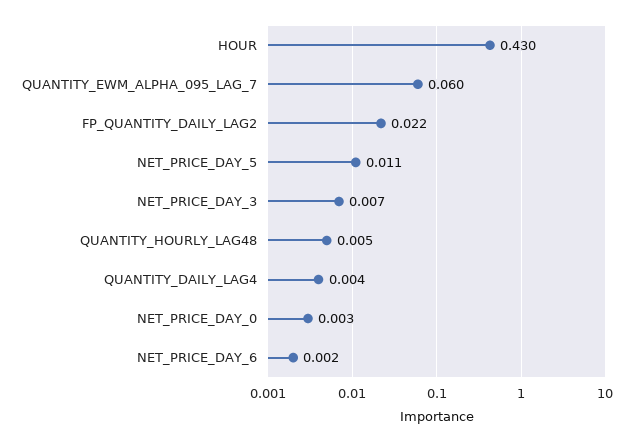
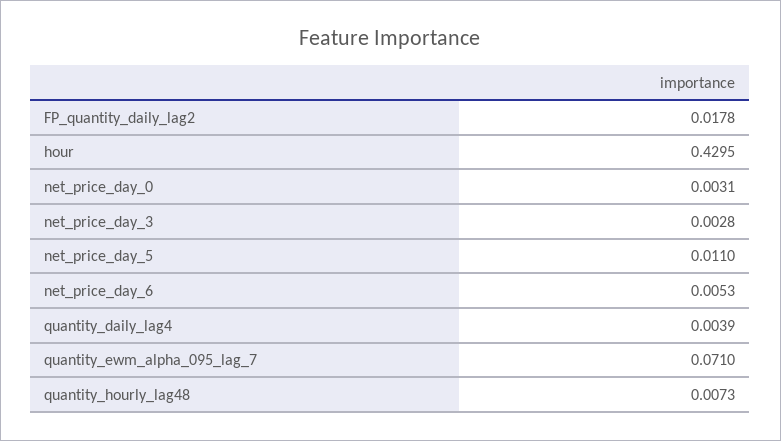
QUANTITY_EWM_ALPHA_095_LAG_7: 0.06 -> 0.071
FP_QUANTITY_DAILY_LAG2: 0.022 -> 0.0178
NET_PRICE_DAY_3: 0.007 -> 0.0028
QUANTITY_HOURLY_LAG48: 0.005 -> 0.0073
NET_PRICE_DAY_6: 0.002 -> 0.0053

